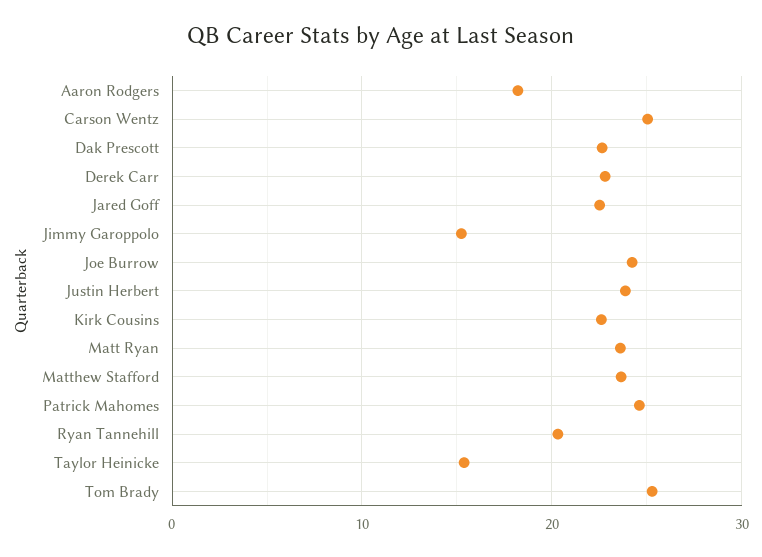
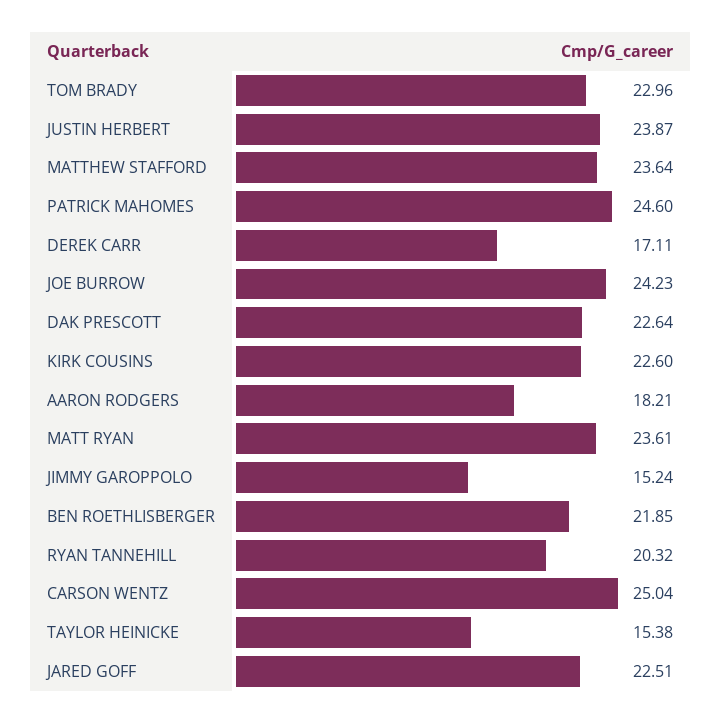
Derek Carr: 23 -> 17.11
Tom Brady: 25 -> 22.96
BEN ROETHLISBERGER: none -> 21.85

